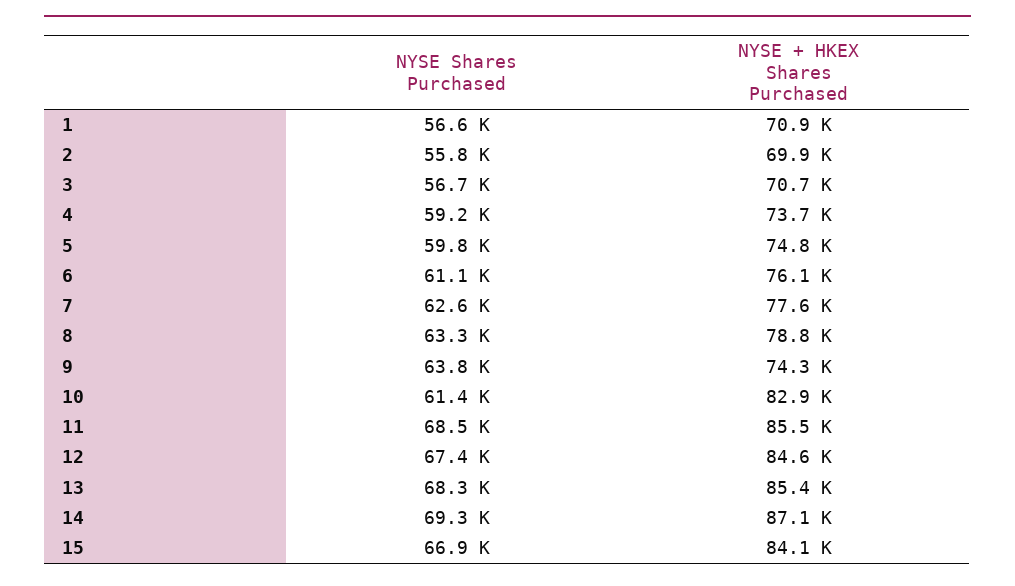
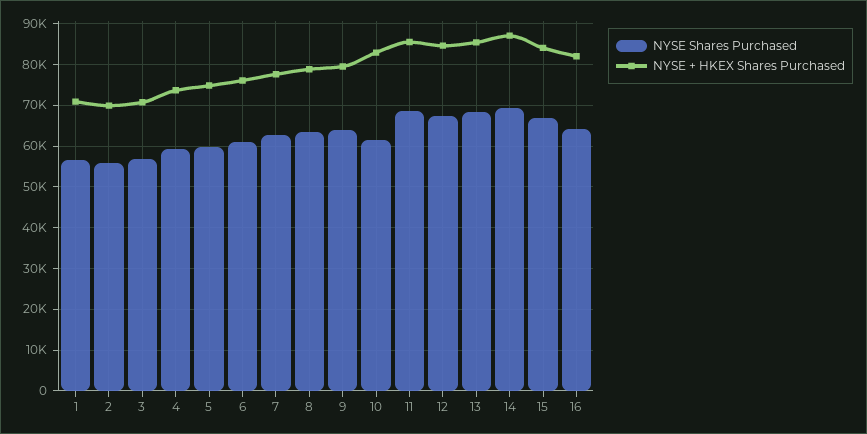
NYSE + HKEX Shares Purchased, 9: 74300 -> 80000
NYSE Shares Purchased, 16: none -> 64000
NYSE + HKEX Shares Purchased, 16: none -> 82000

